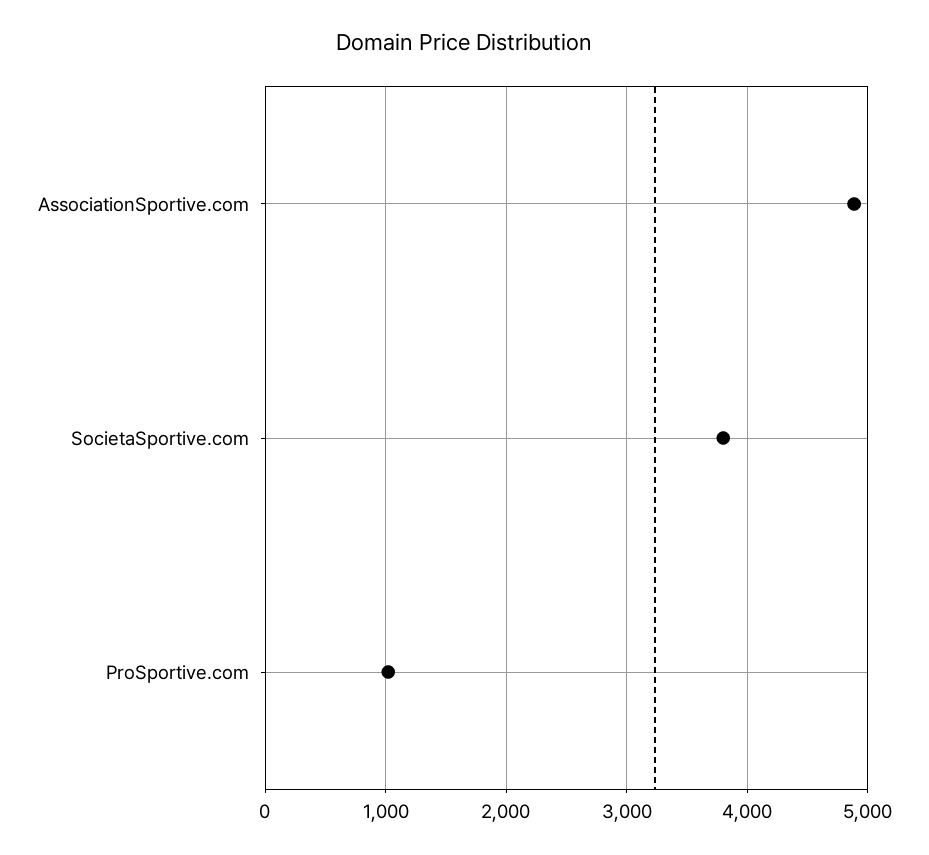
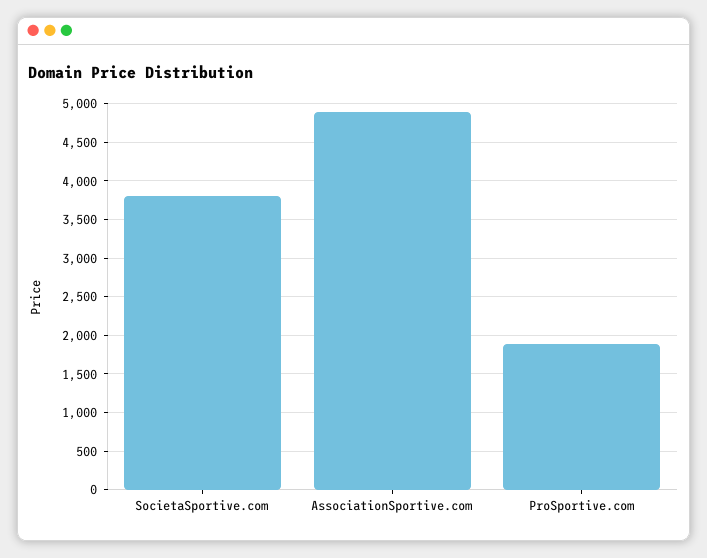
ProSportive.com: 1000 -> 1900

